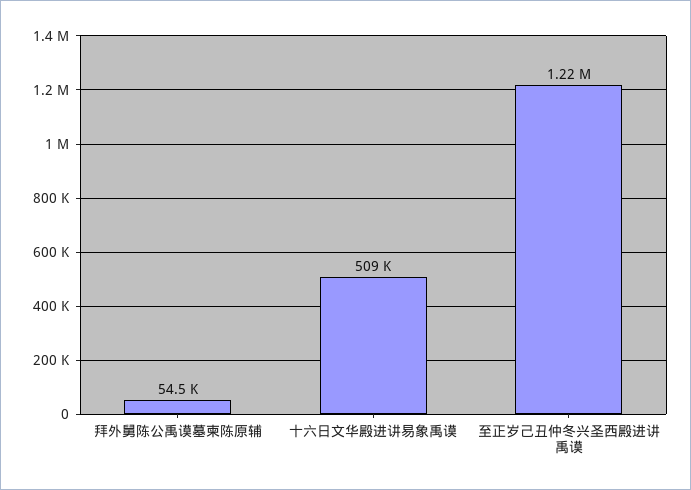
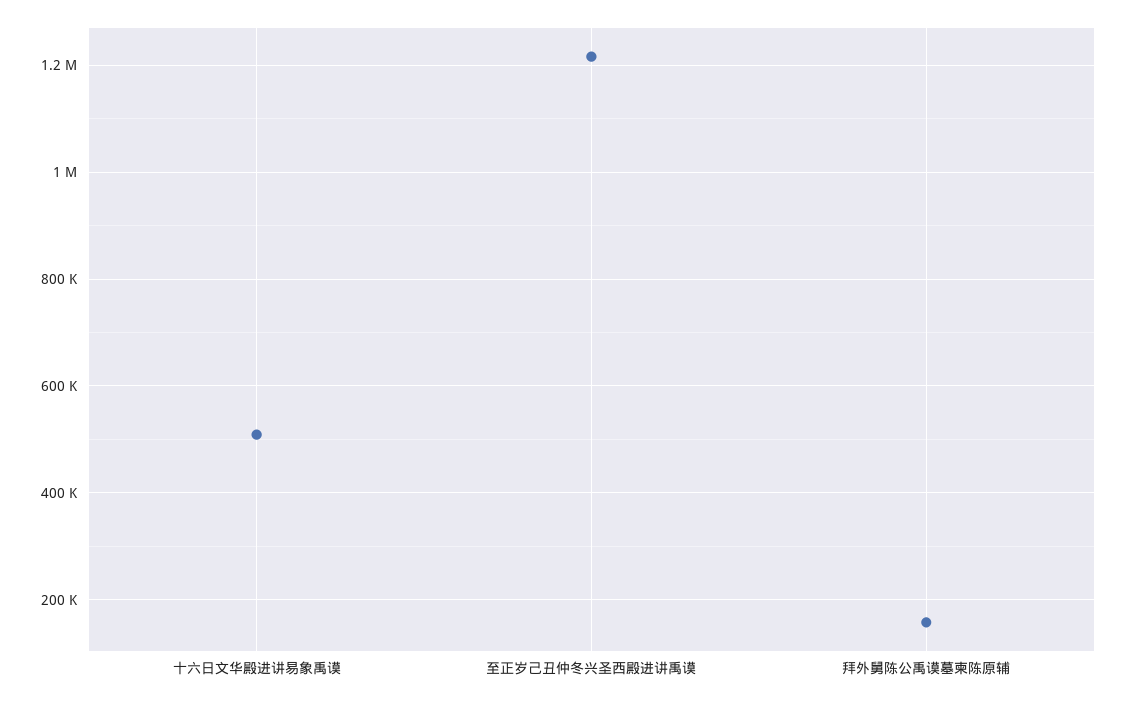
拜外舅陈公禹谟墓柬陈原辅: 54500 -> 160000

